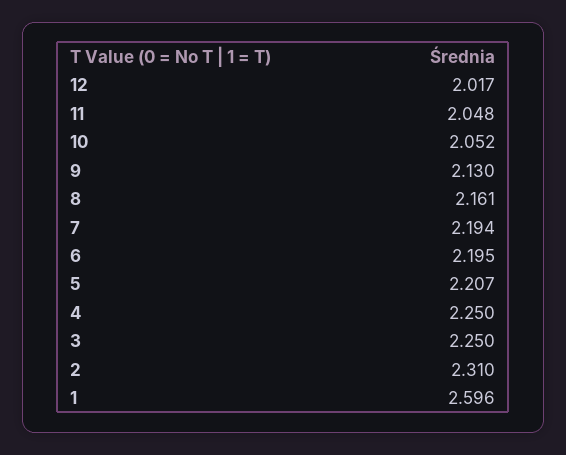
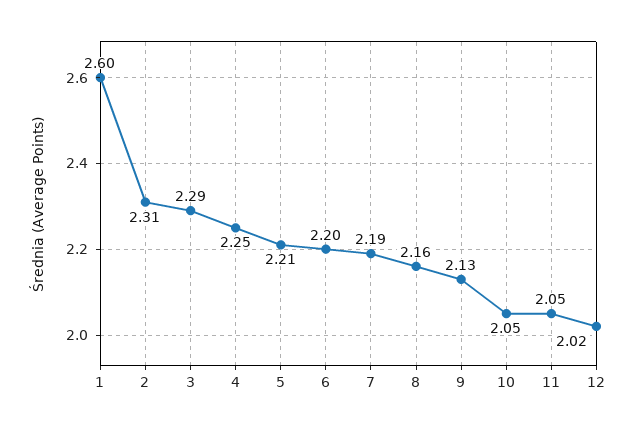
3: 2.25 -> 2.29

